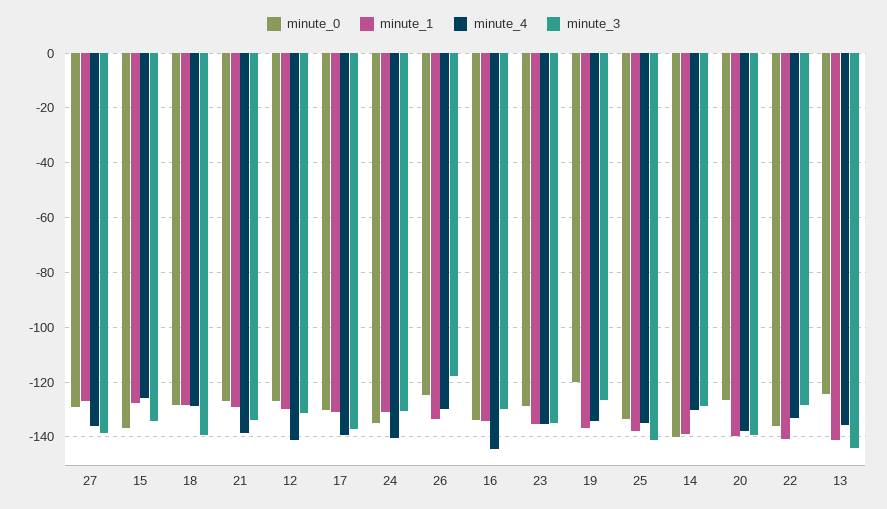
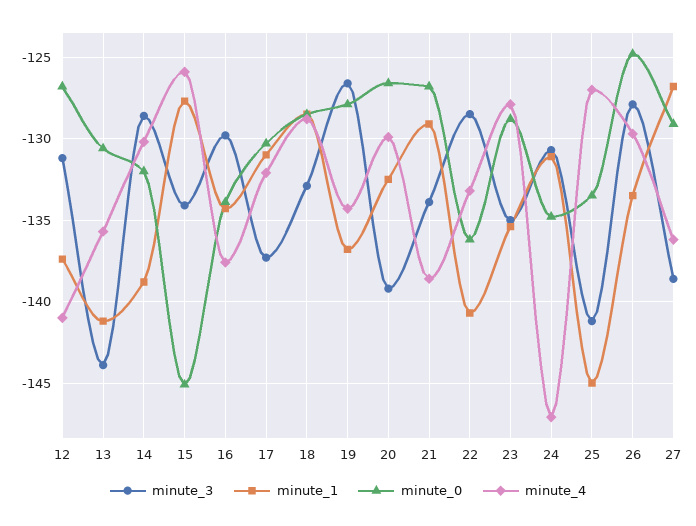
minute_0, 15: -137.5 -> -145
minute_3, 18: -140 -> -133
minute_1, 12: -130 -> -137.5
minute_4, 17: -140 -> -132
minute_4, 24: -140 -> -147
minute_3, 26: -117.5 -> -128
minute_4, 16: -145 -> -137.5
minute_4, 23: -135 -> -128
minute_0, 19: -120 -> -128
minute_1, 25: -137.5 -> -145
minute_4, 25: -135 -> -127
minute_0, 14: -140 -> -132
minute_1, 20: -140 -> -132.5
minute_4, 20: -137.5 -> -130
minute_0, 13: -125 -> -130.5

